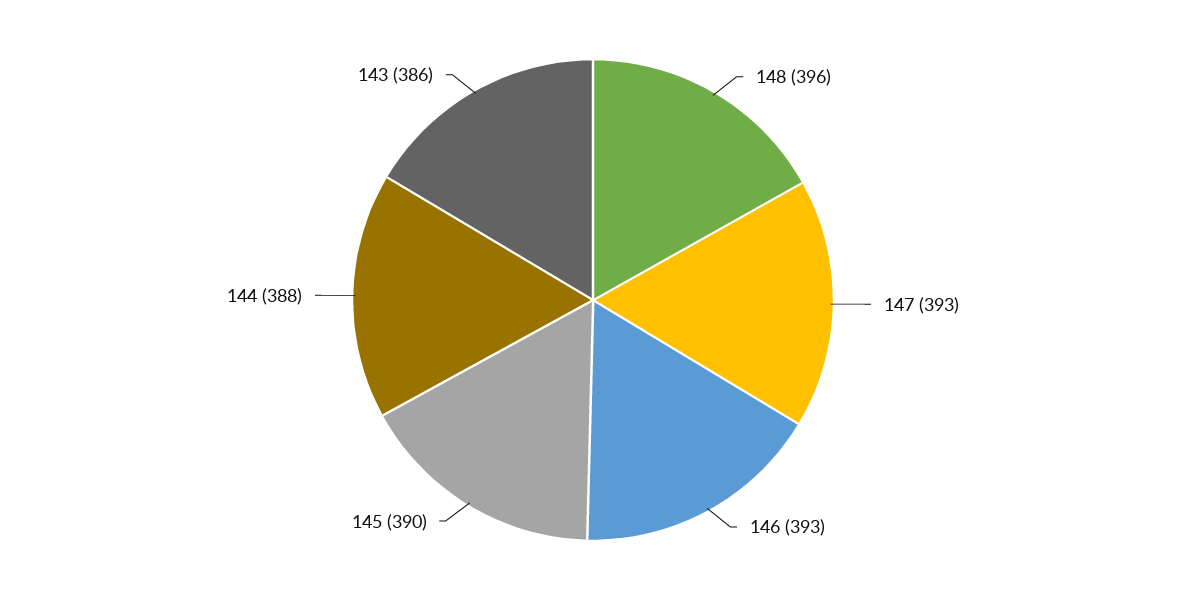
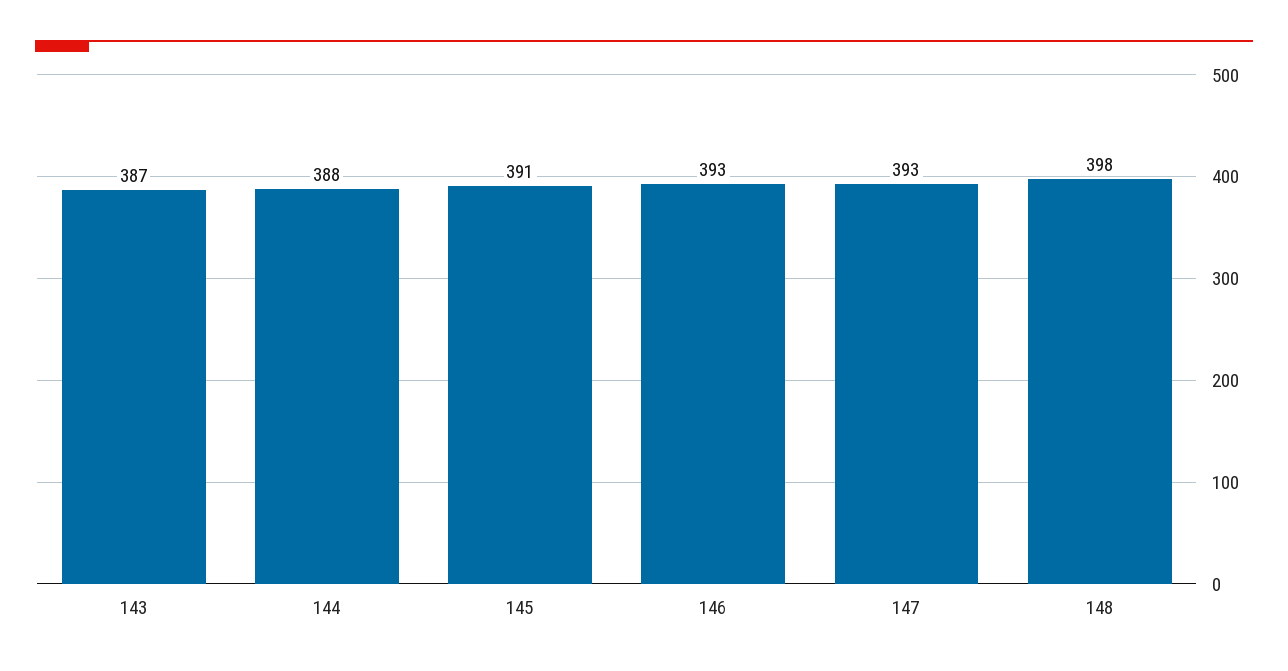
148: 396 -> 398
145: 390 -> 391
143: 386 -> 387

